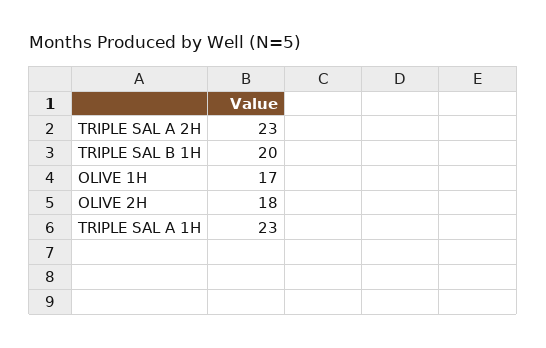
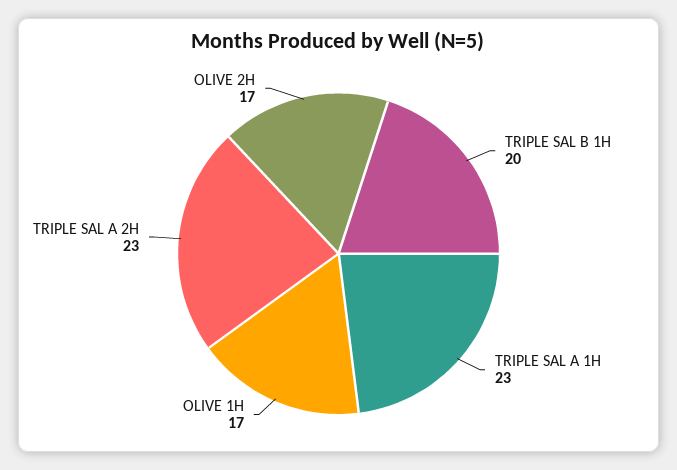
OLIVE 2H: 18 -> 17

